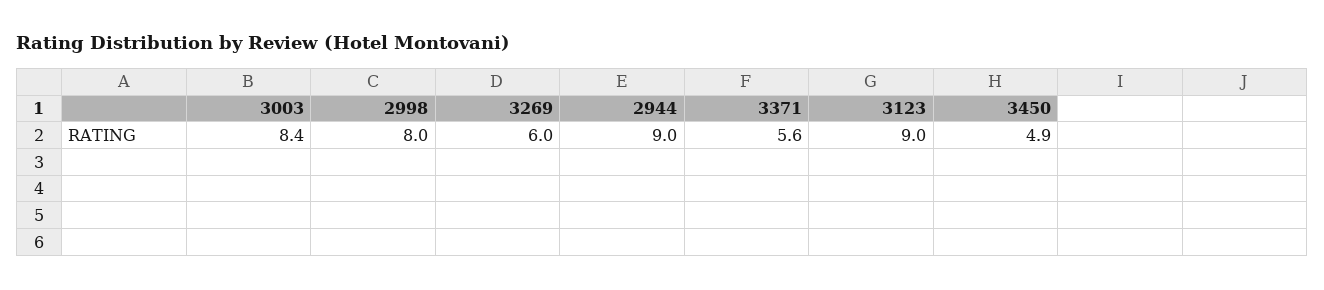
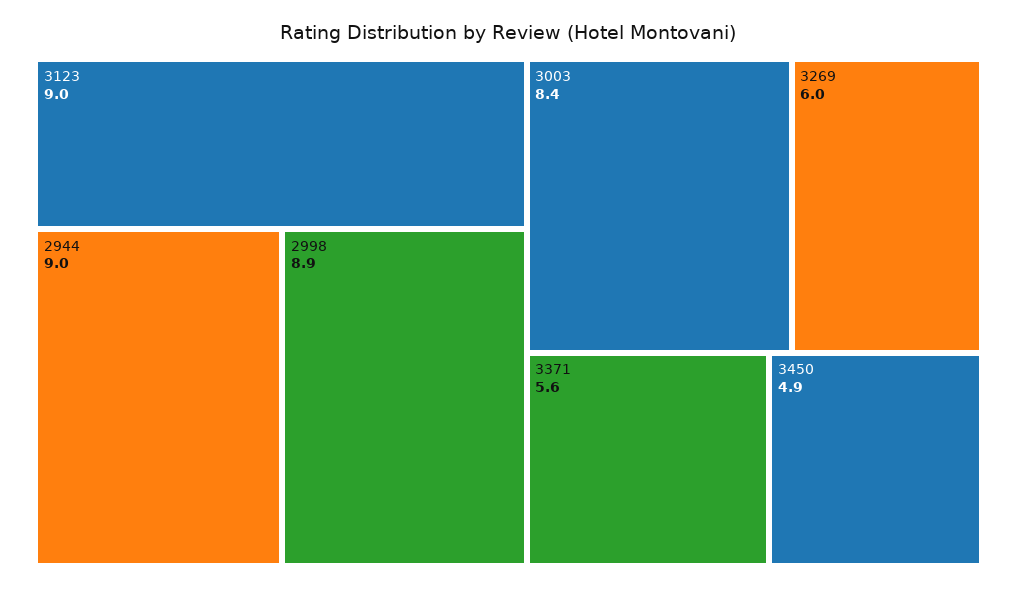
2998: 8 -> 8.9

